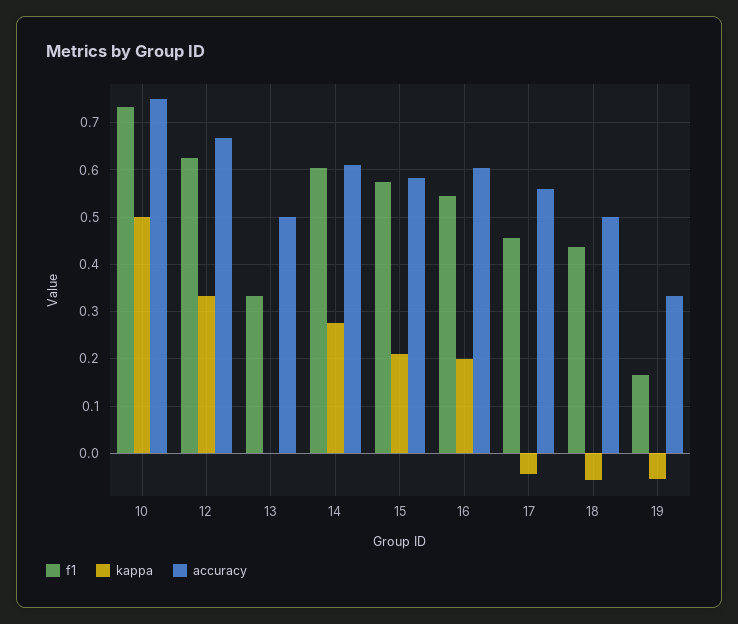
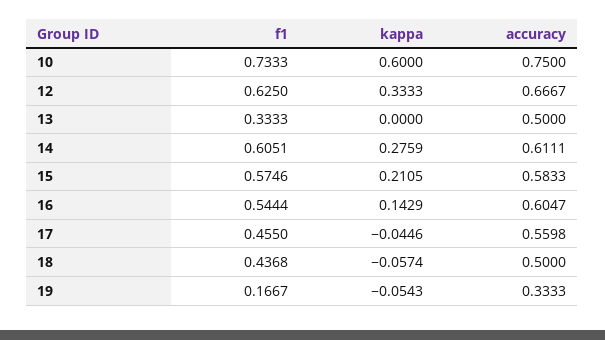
kappa, 10: 0.5 -> 0.6
kappa, 16: 0.2 -> 0.1429

